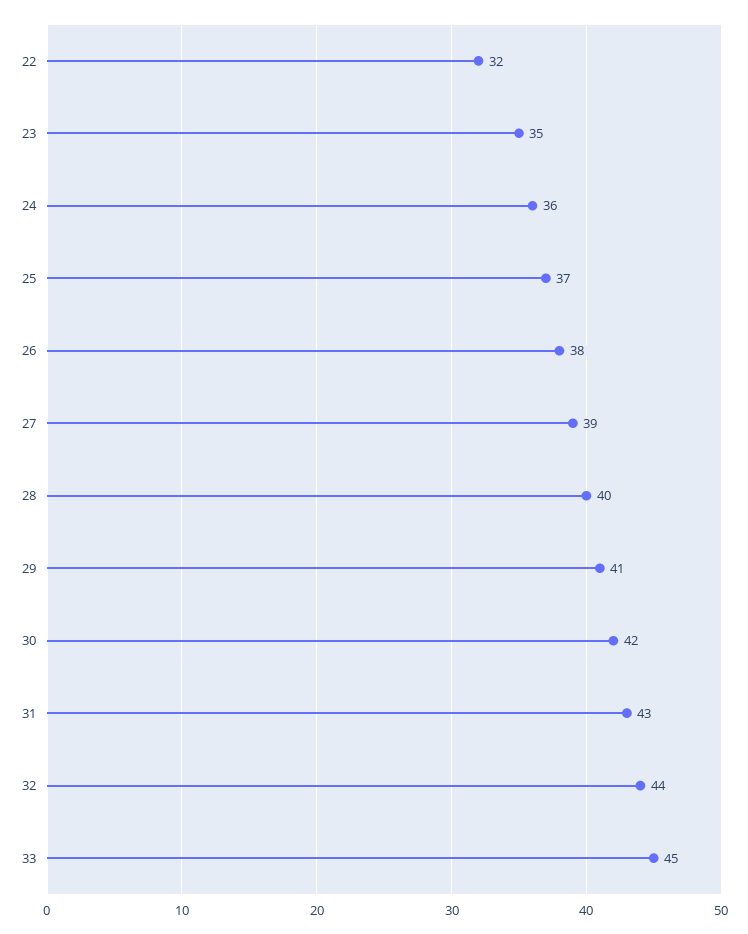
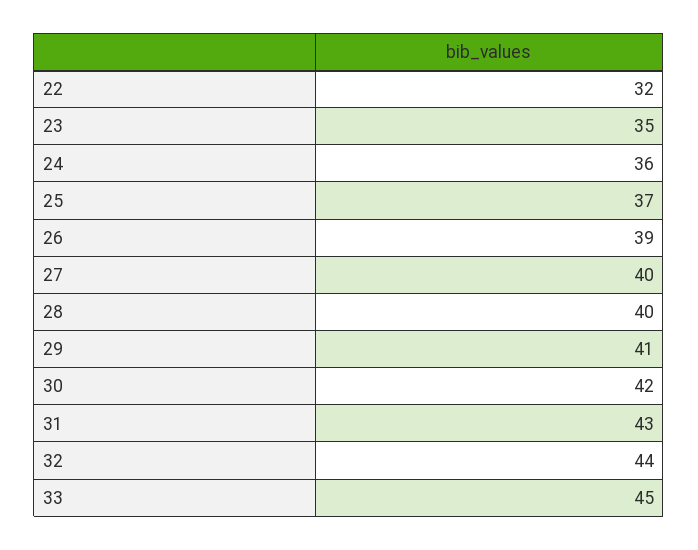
26: 38 -> 39
27: 39 -> 40

